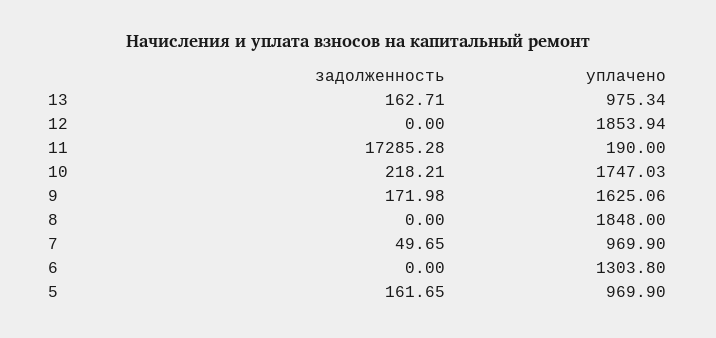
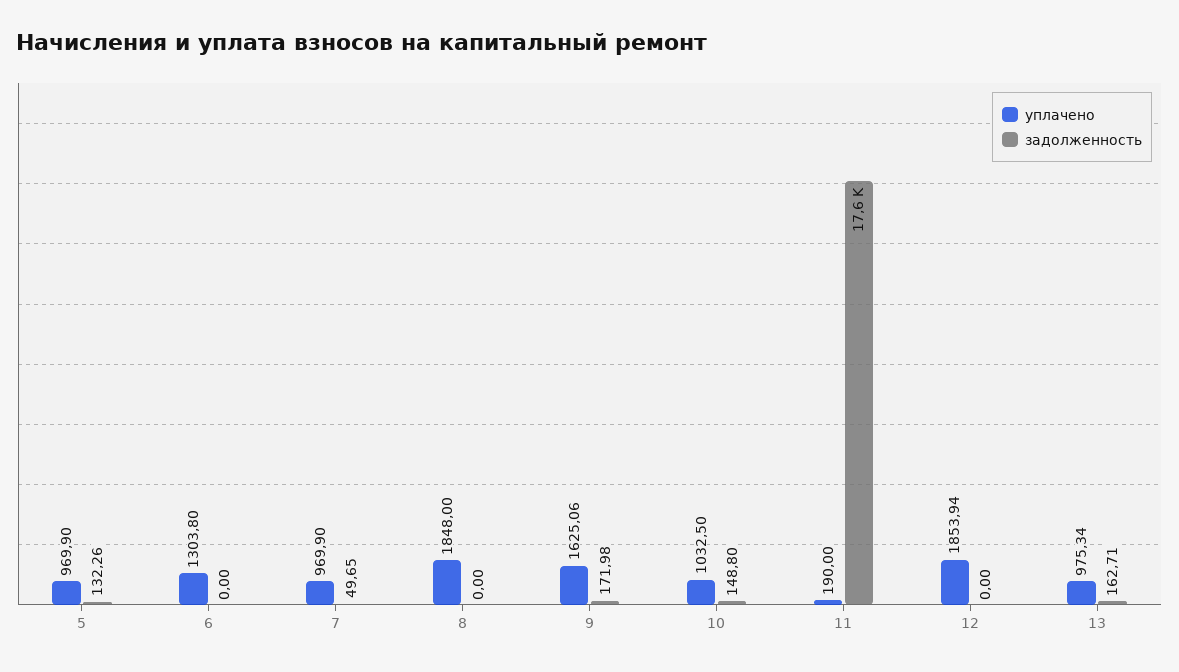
задолженность, 11: 17285.28 -> 17600
задолженность, 10: 218.21 -> 148.8
уплачено, 10: 1747.03 -> 1032.5
задолженность, 5: 161.65 -> 132.26

